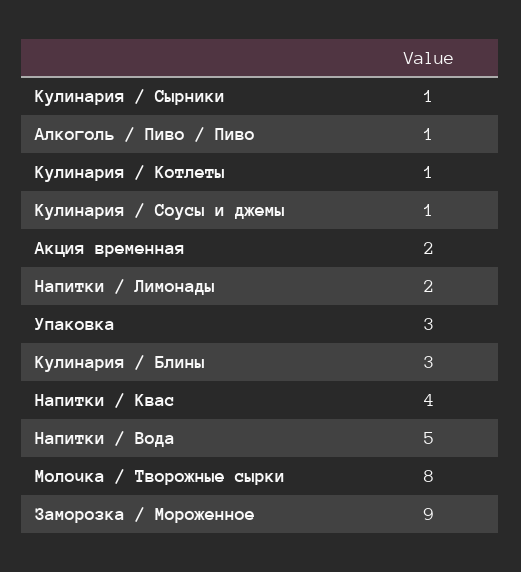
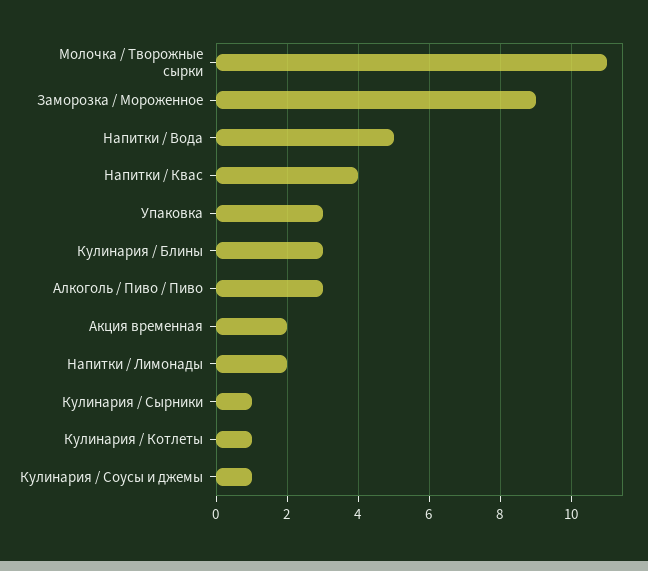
Алкоголь / Пиво / Пиво: 1 -> 3
Молочка / Творожные сырки: 8 -> 11

